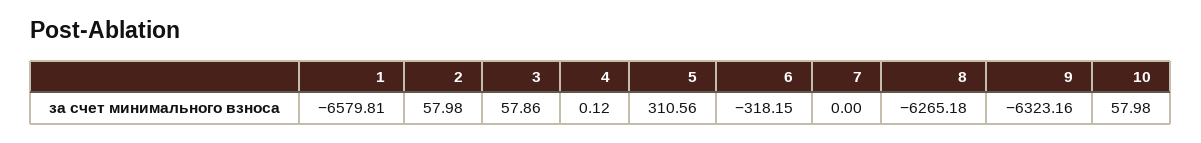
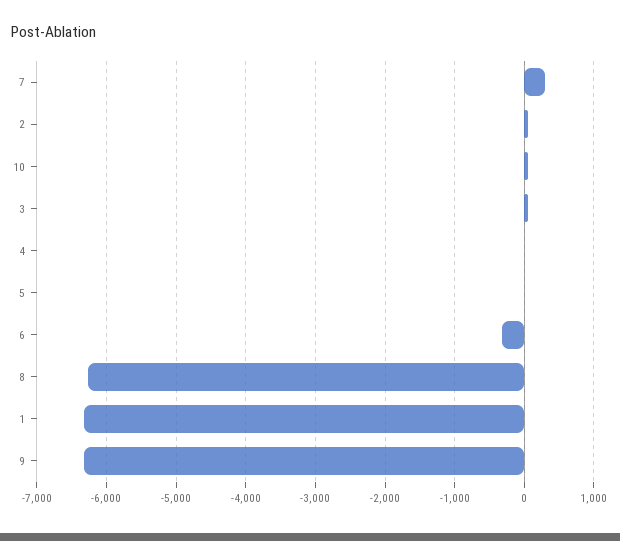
1: -6579.81 -> -6300
5: 310.56 -> 0
7: 0 -> 300

